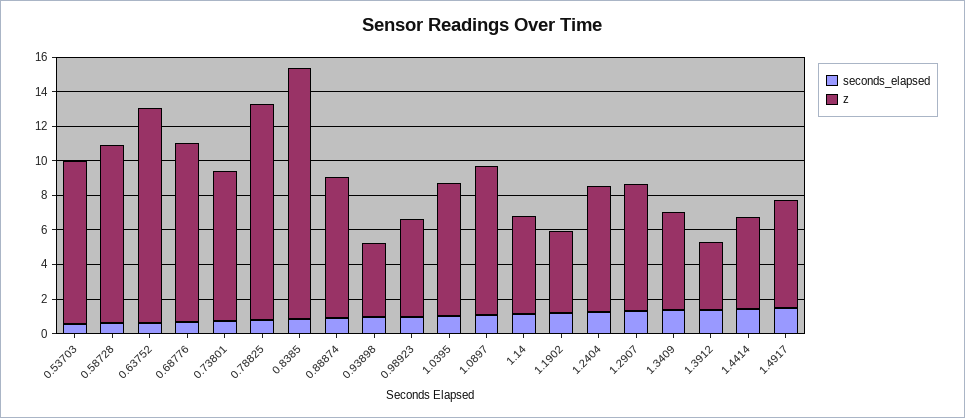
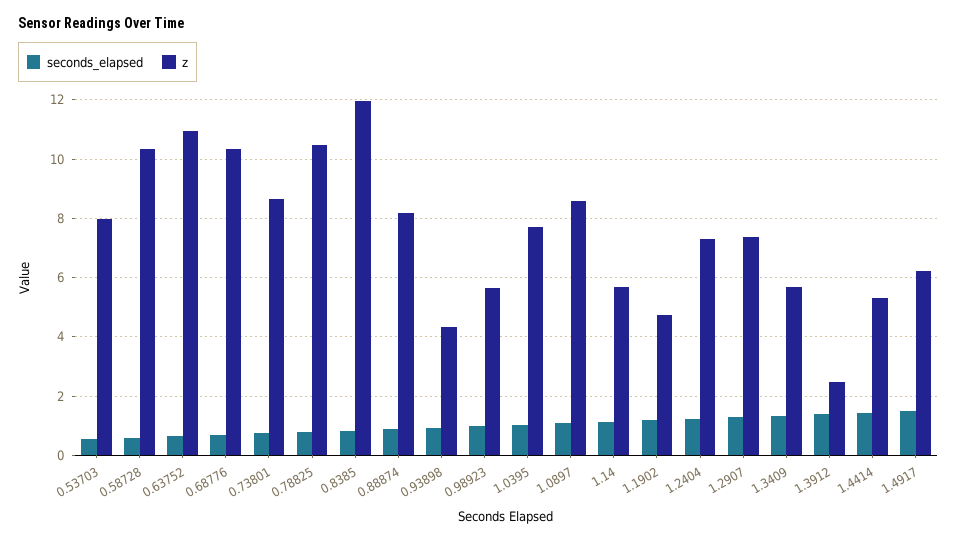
z, 0.53703: 9.5 -> 8
z, 0.63752: 12.5 -> 11
z, 0.78825: 12.5 -> 10.5
z, 0.8385: 14.5 -> 12
z, 1.3912: 4 -> 2.5

